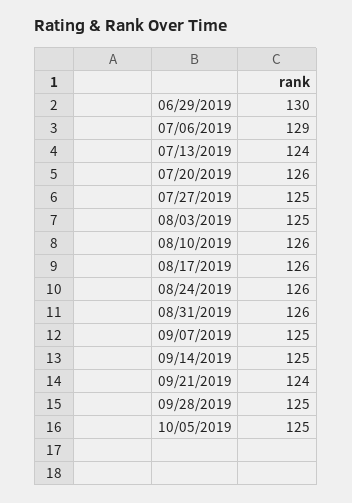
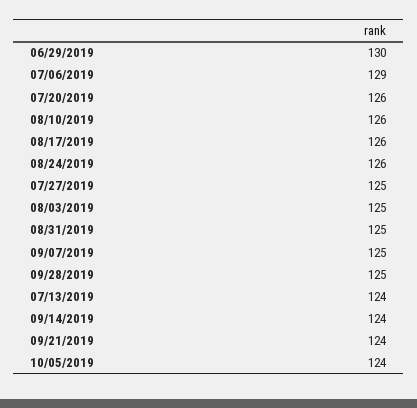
08/31/2019: 126 -> 125
09/14/2019: 125 -> 124
10/05/2019: 125 -> 124

